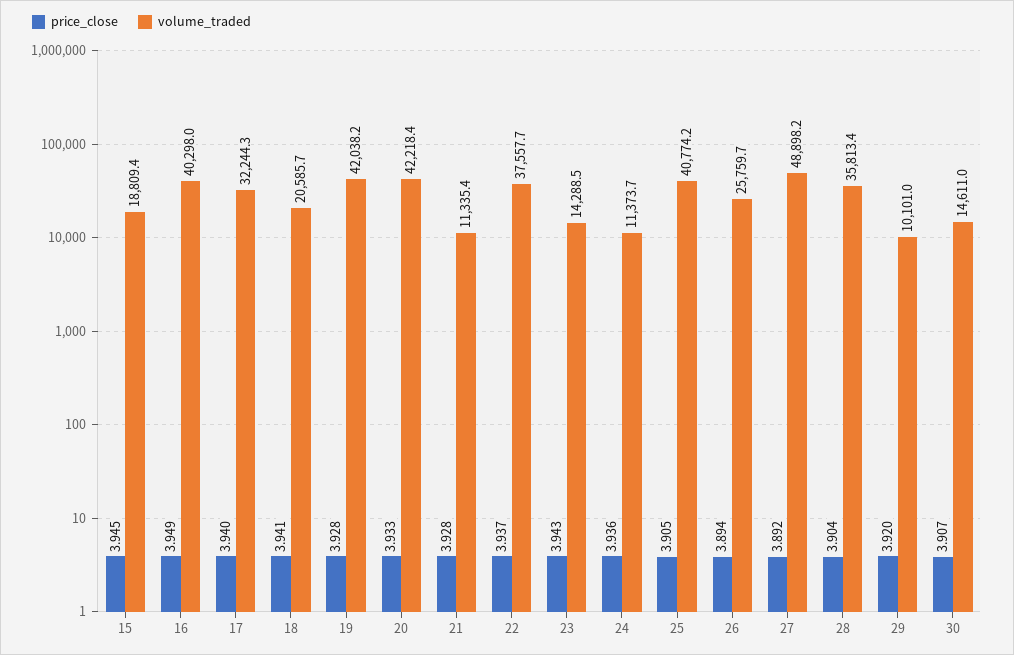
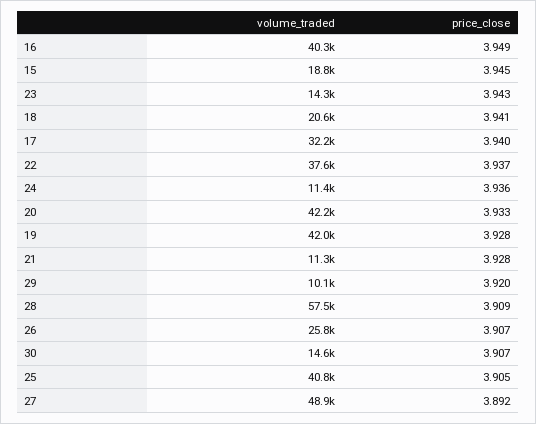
price_close, 26: 3.894 -> 3.907
price_close, 28: 3.904 -> 3.909
volume_traded, 28: 35813.4 -> 57500

